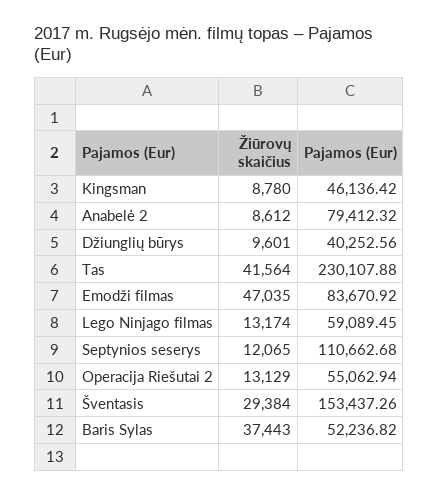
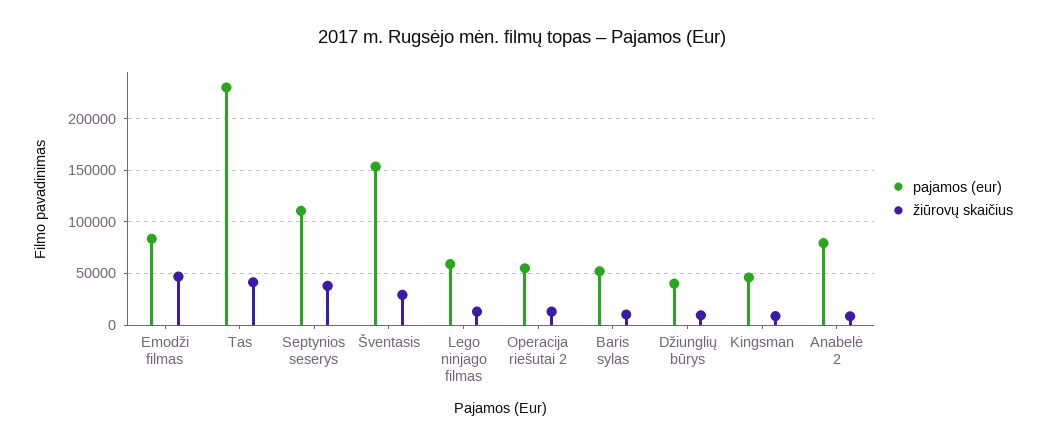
Žiūrovų skaičius, Septynios seserys: 12065 -> 40000
Žiūrovų skaičius, Baris Sylas: 37443 -> 10000

